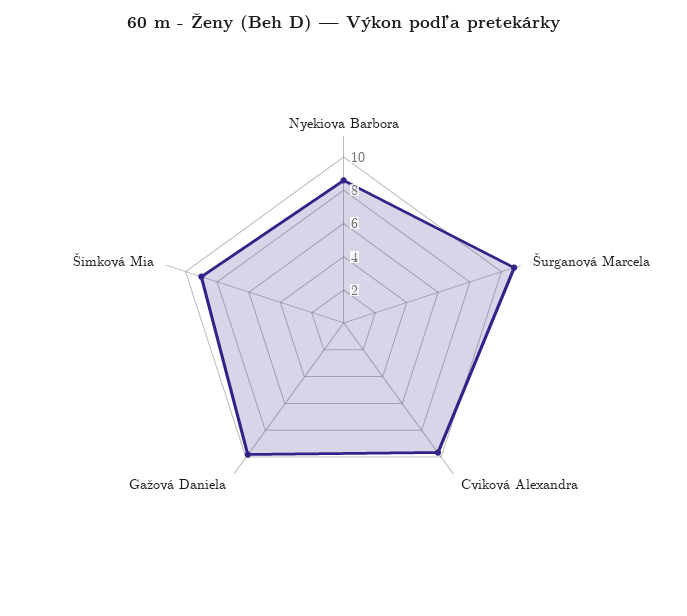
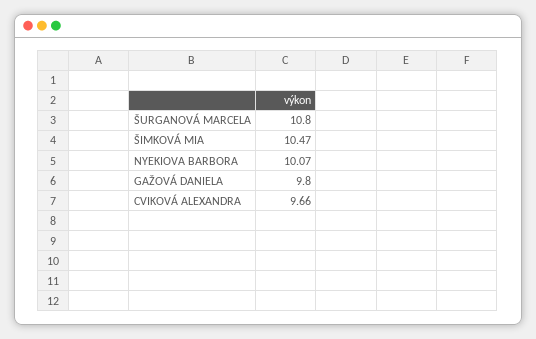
Nyekiova Barbora: 8.5 -> 10.07
Šimková Mia: 9 -> 10.47

